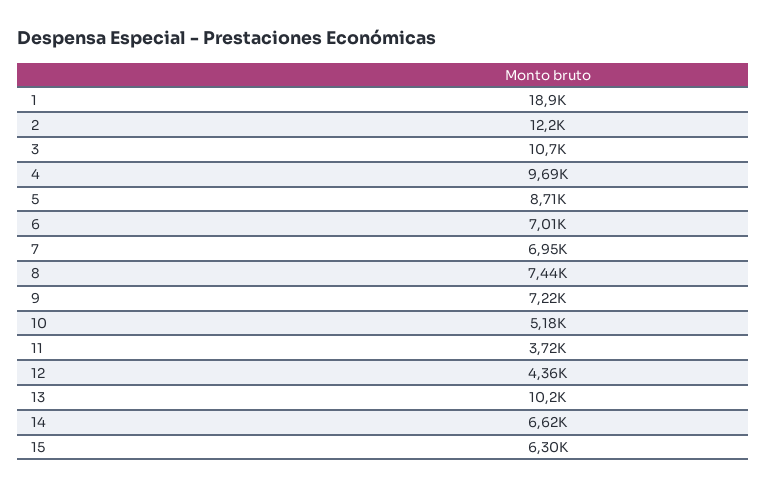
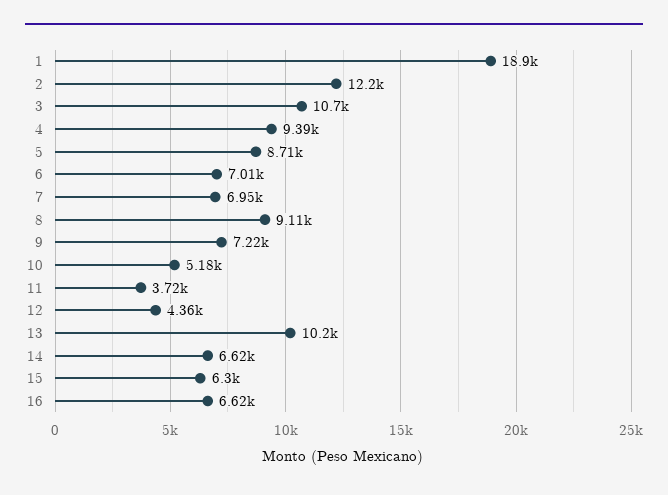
4: 9690 -> 9390
8: 7440 -> 9110
16: none -> 6620

